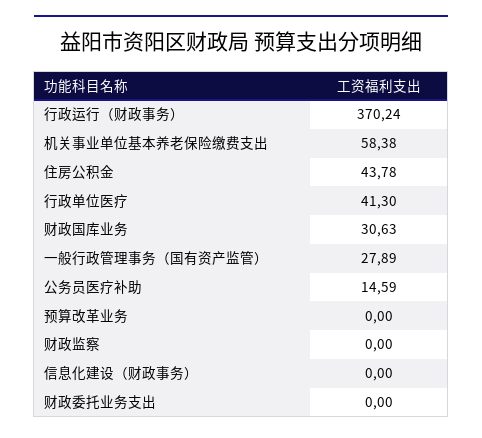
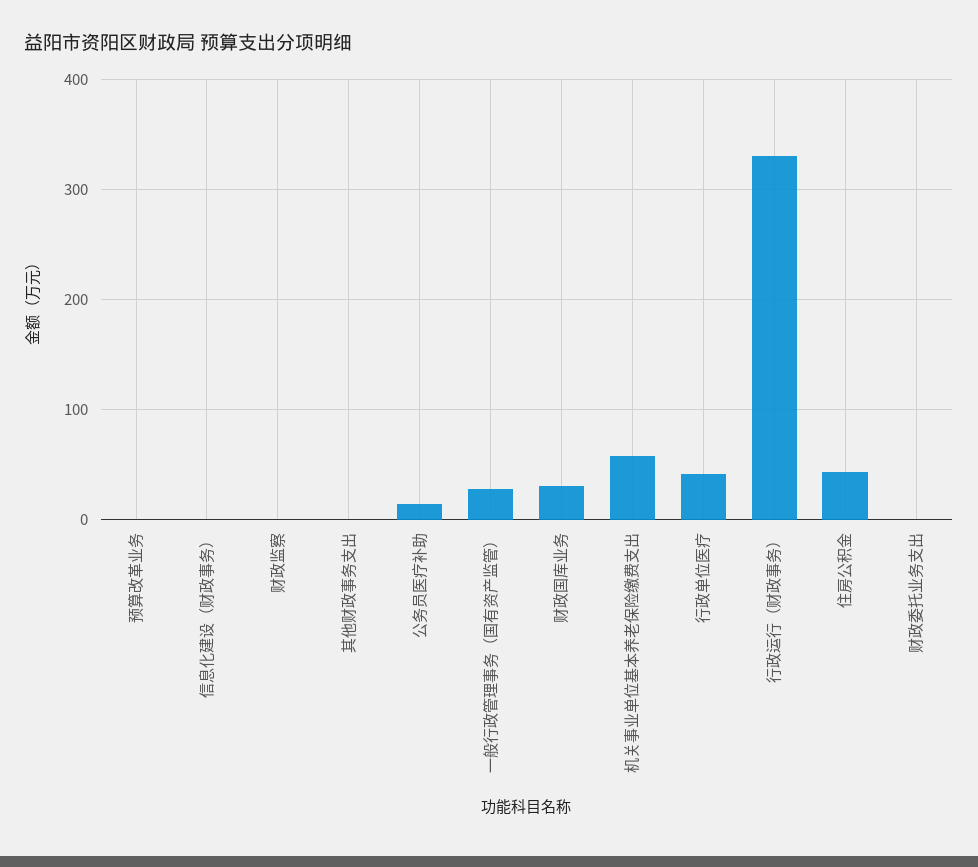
行政运行（财政事务）: 370.24 -> 330
其他财政事务支出: none -> 0

